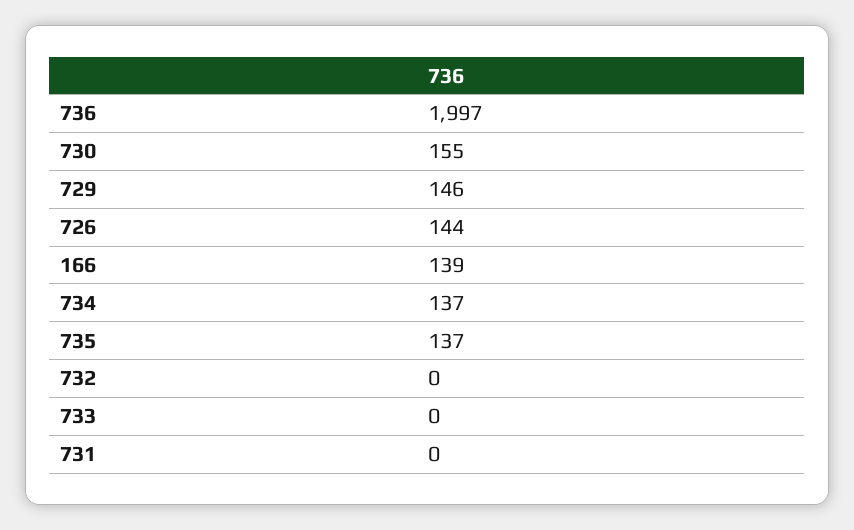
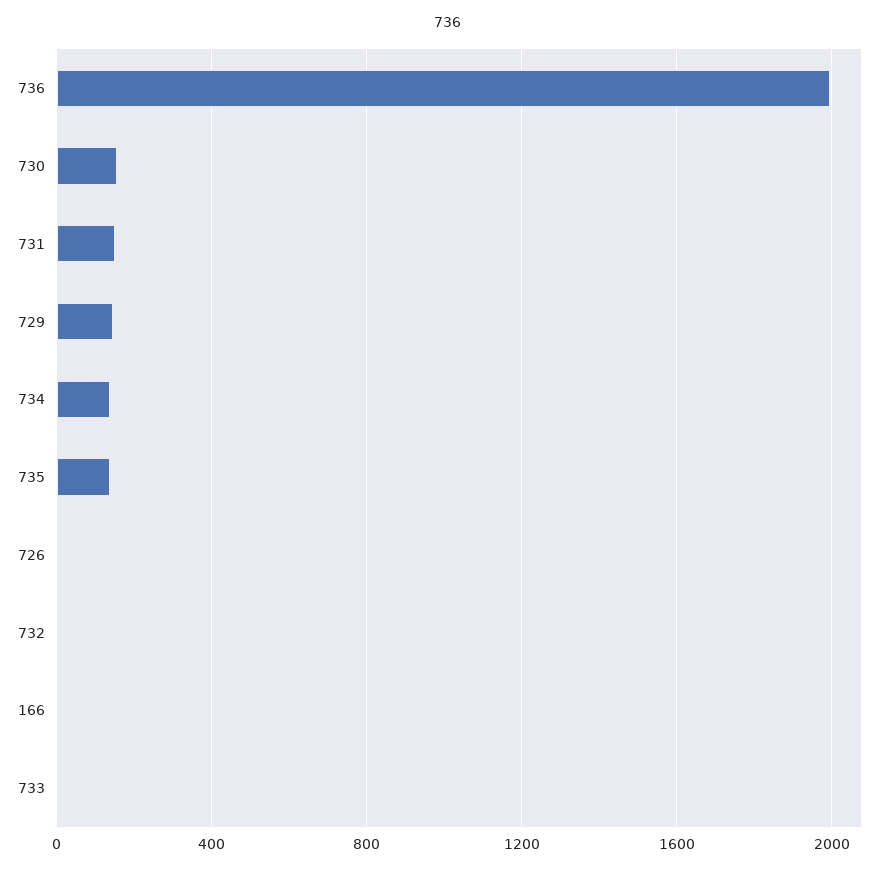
726: 144 -> 0
166: 139 -> 0
731: 0 -> 150

